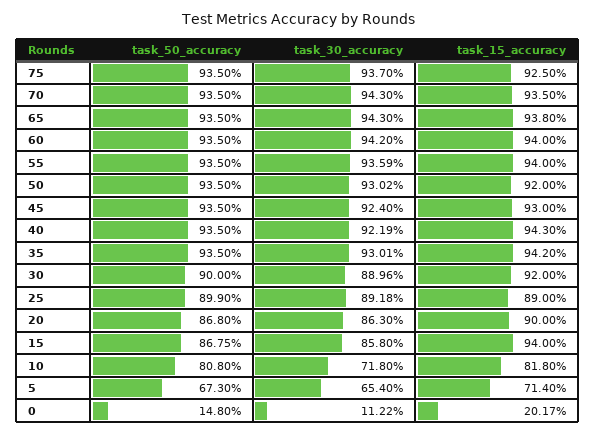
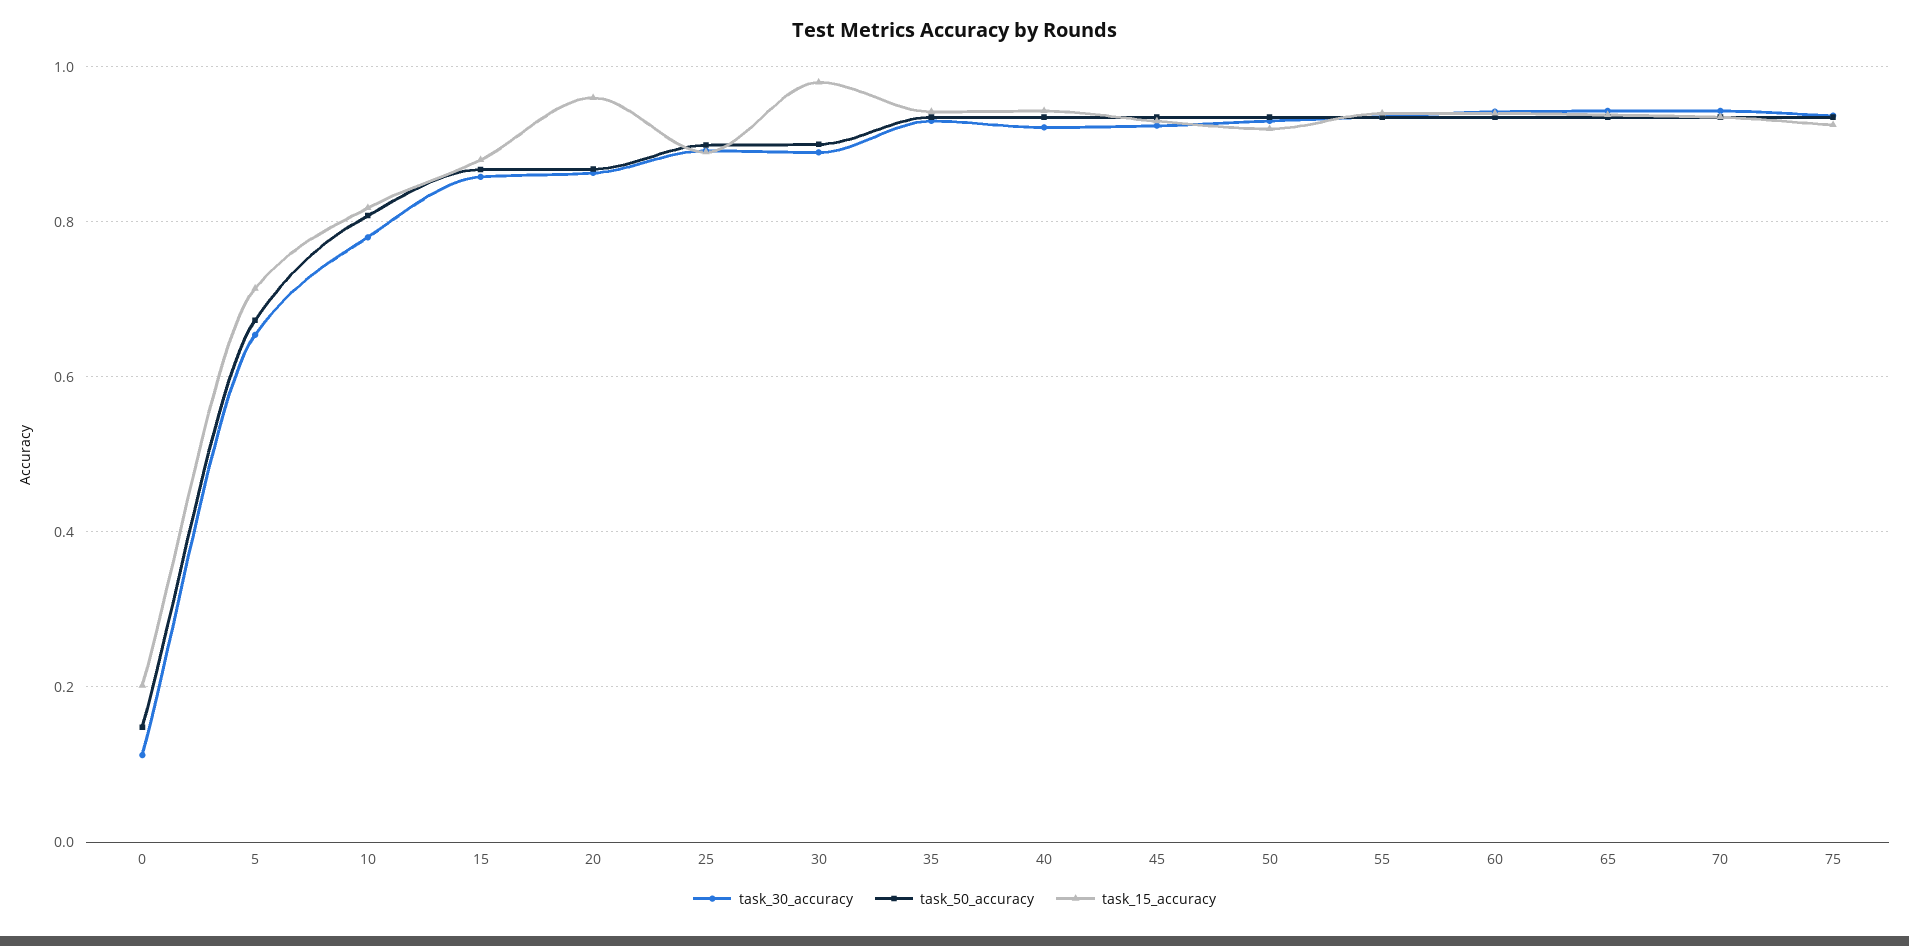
task_15_accuracy, 30: 0.92 -> 0.98
task_15_accuracy, 20: 0.9 -> 0.96
task_15_accuracy, 15: 0.94 -> 0.88
task_30_accuracy, 10: 0.718 -> 0.78

